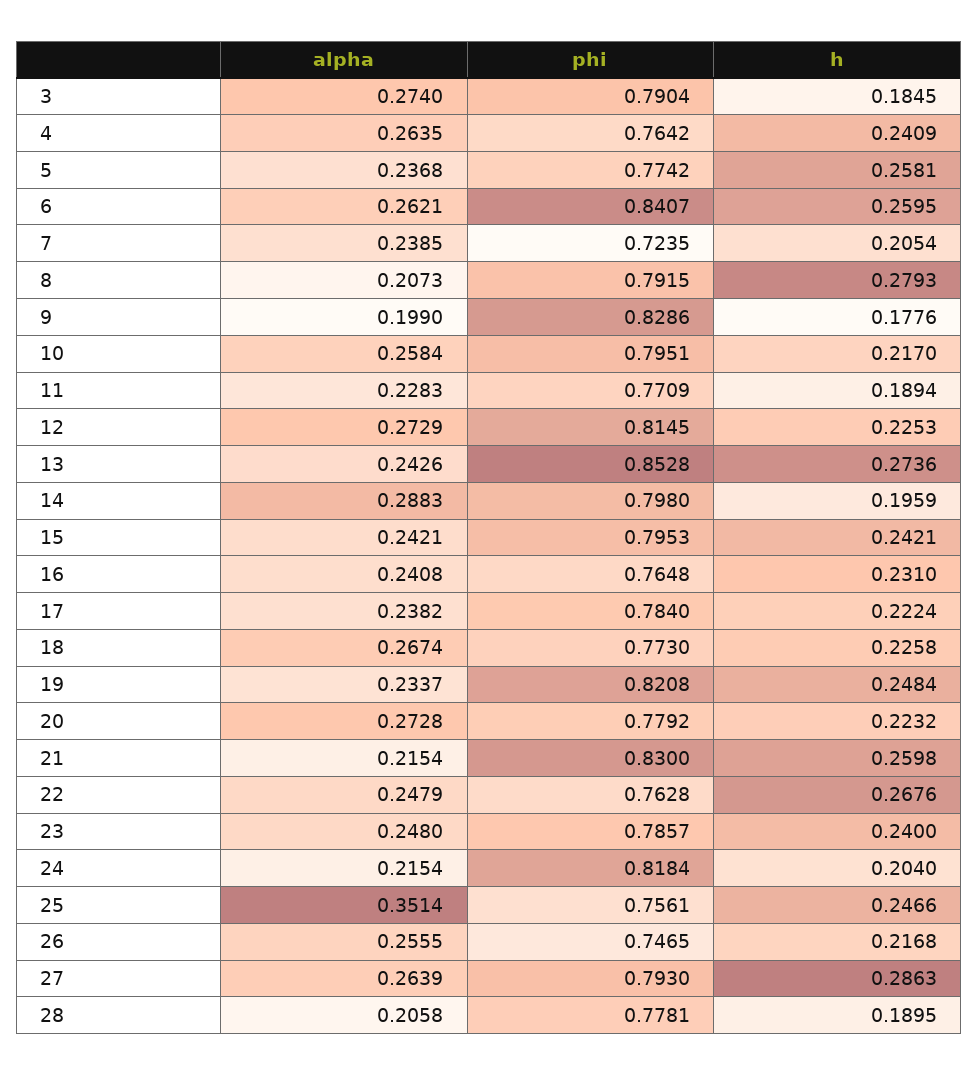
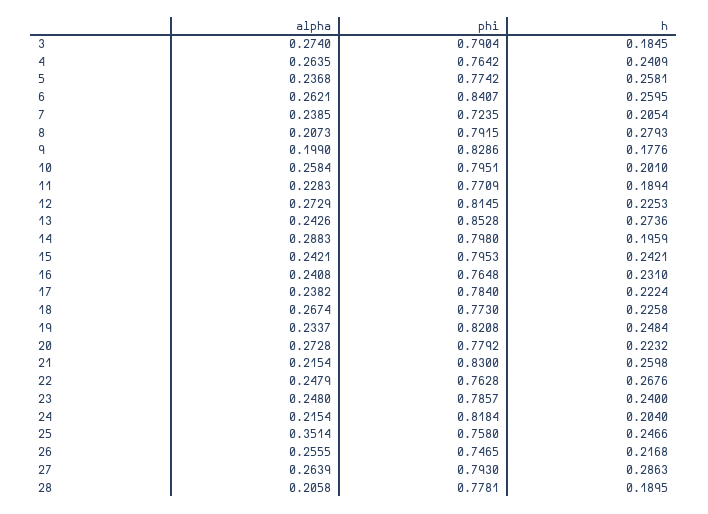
h, 10: 0.217 -> 0.201
phi, 25: 0.7561 -> 0.758

